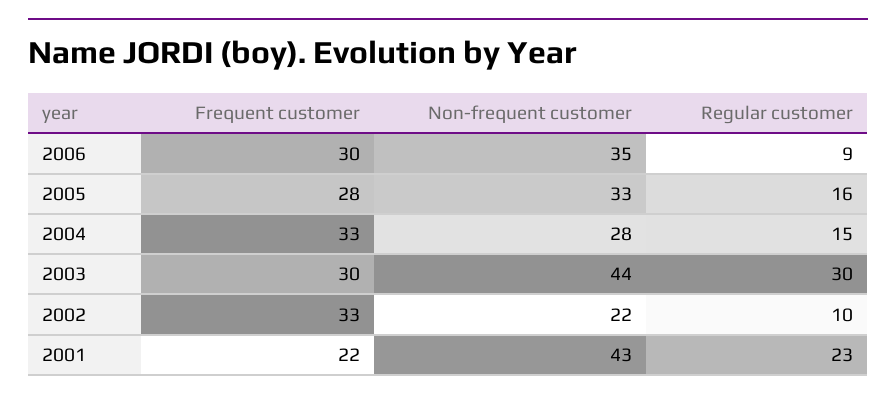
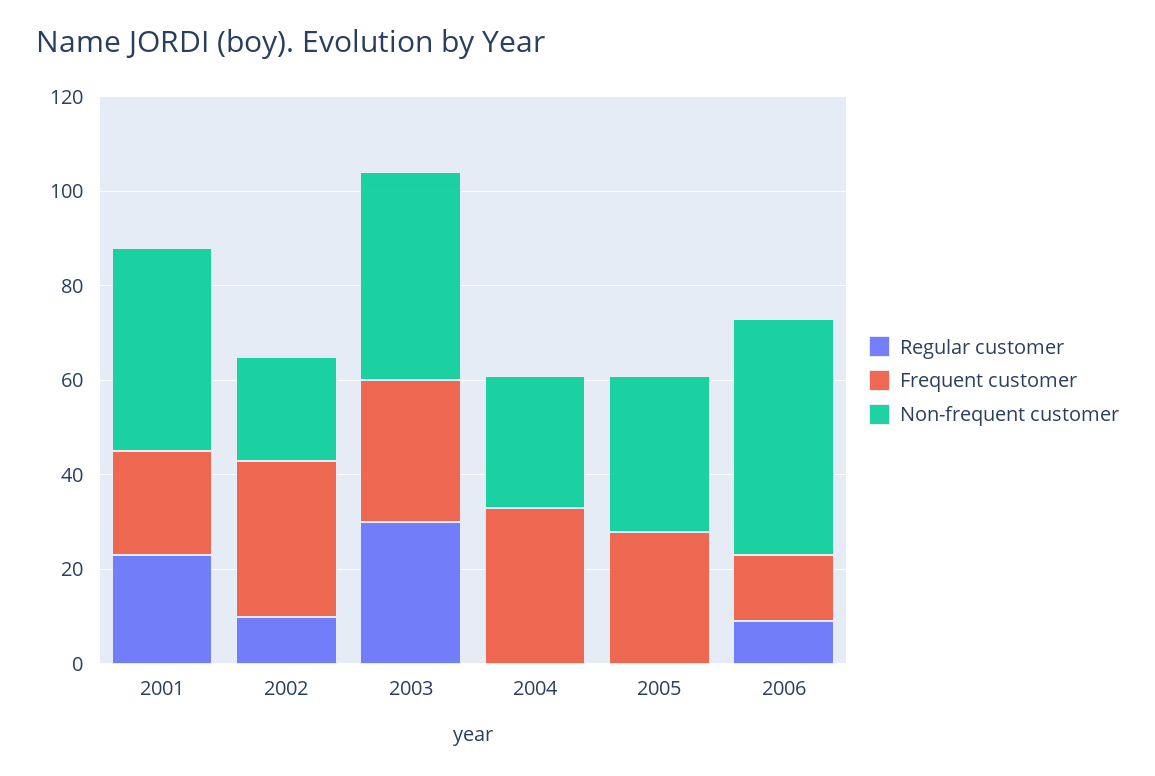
Frequent customer, 2006: 30 -> 15
Non-frequent customer, 2006: 35 -> 50
Regular customer, 2005: 16 -> 0
Regular customer, 2004: 15 -> 0

